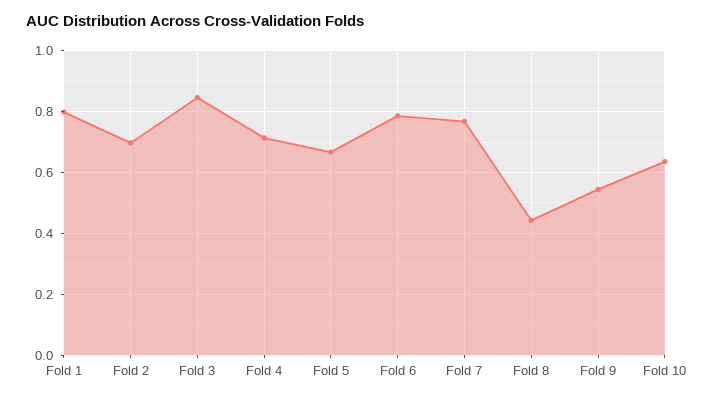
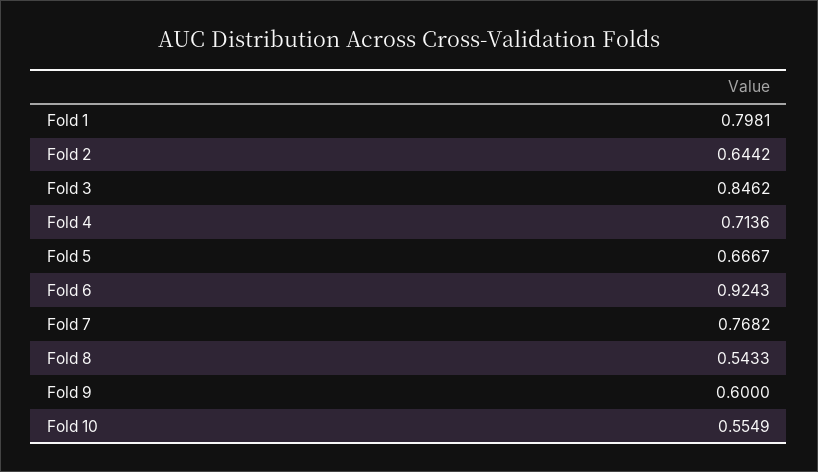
Fold 2: 0.7 -> 0.6442
Fold 6: 0.78 -> 0.9243
Fold 8: 0.44 -> 0.5433
Fold 9: 0.54 -> 0.6
Fold 10: 0.64 -> 0.5549

